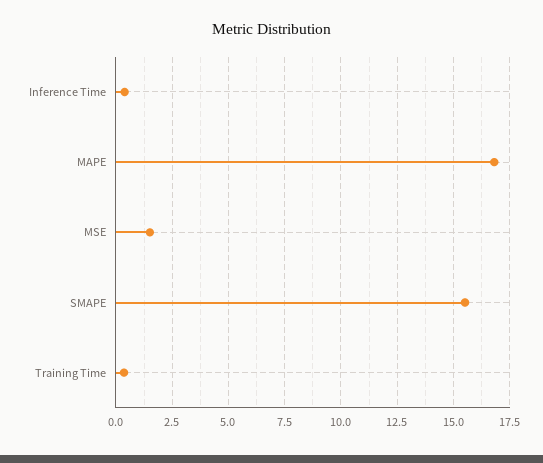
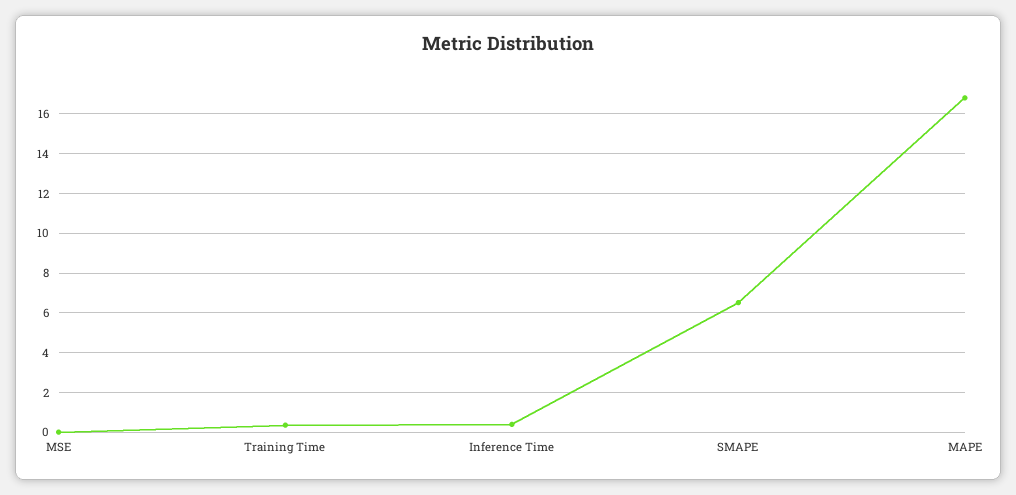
MSE: 1.5 -> 0
SMAPE: 15.5 -> 6.5

